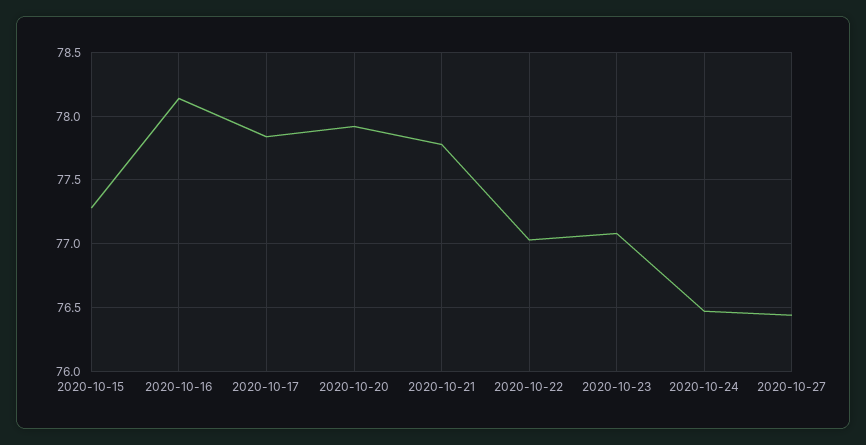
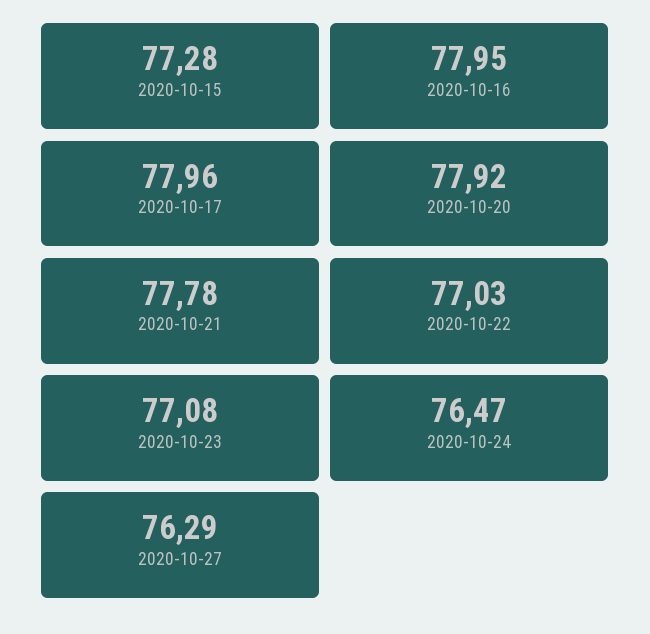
2020-10-16: 78.15 -> 77.95
2020-10-17: 77.85 -> 77.96
2020-10-27: 76.45 -> 76.29

